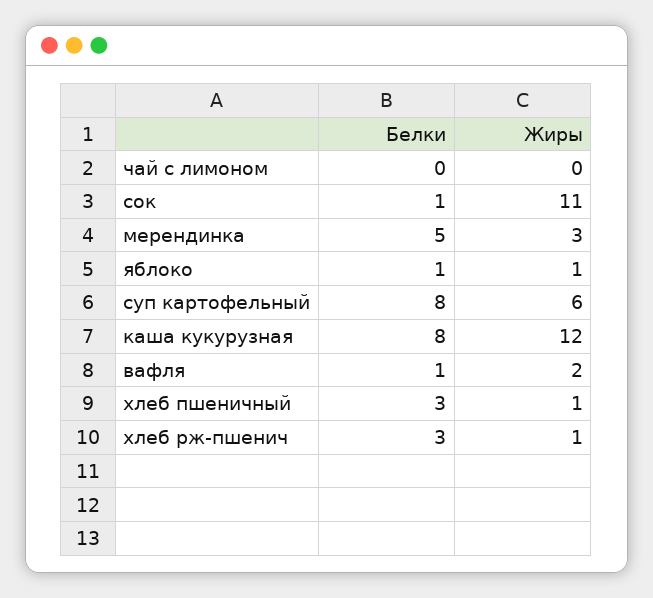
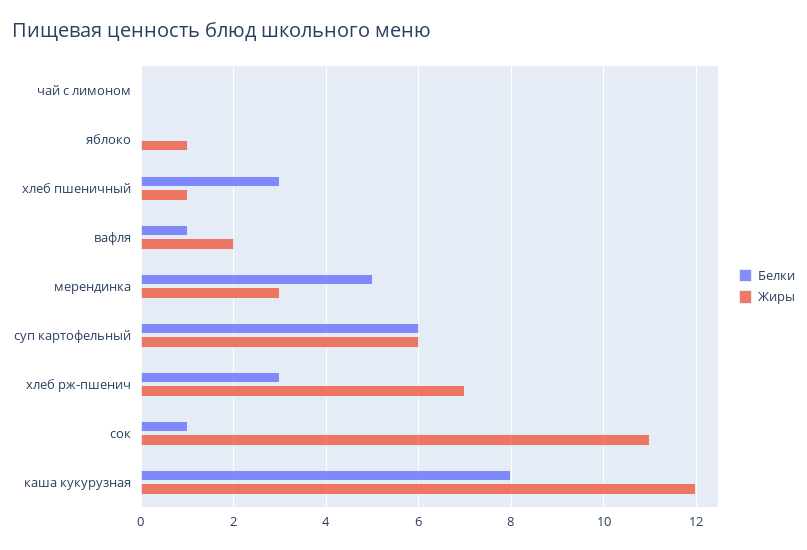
Белки, яблоко: 1 -> 0
Белки, суп картофельный: 8 -> 6
Жиры, хлеб рж-пшенич: 1 -> 7

